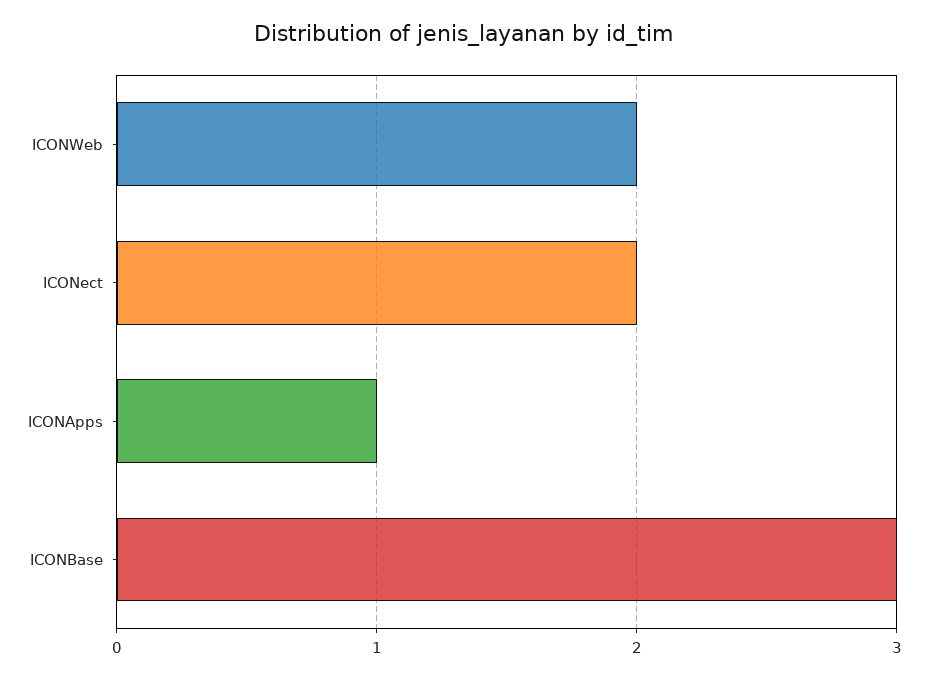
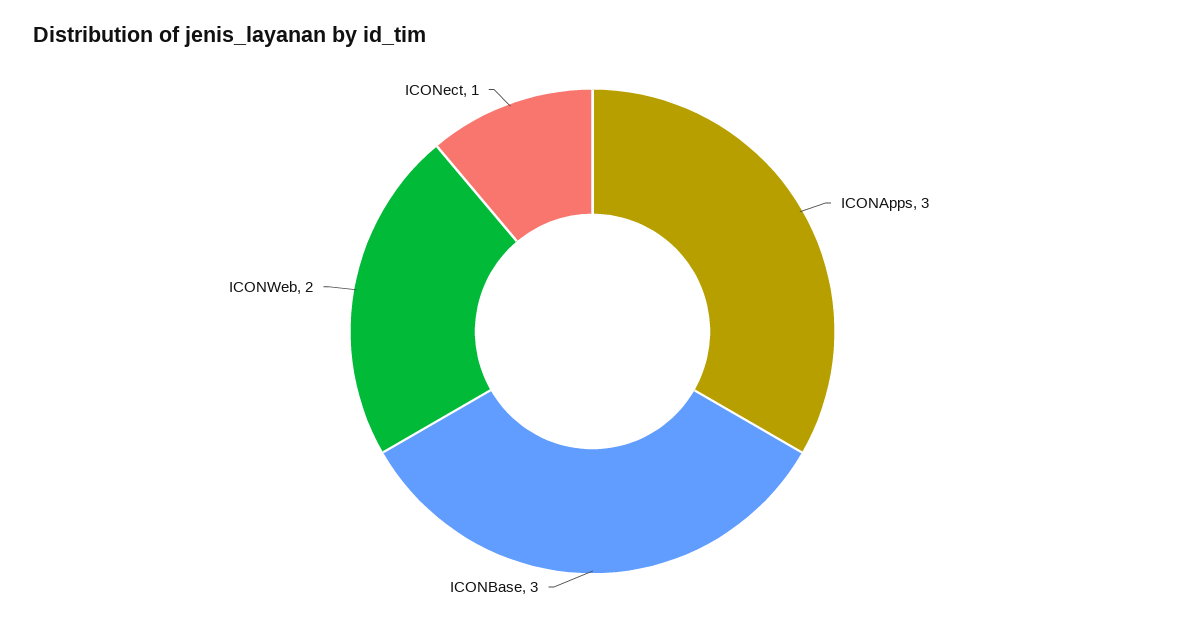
ICONect: 2 -> 1
ICONApps: 1 -> 3

